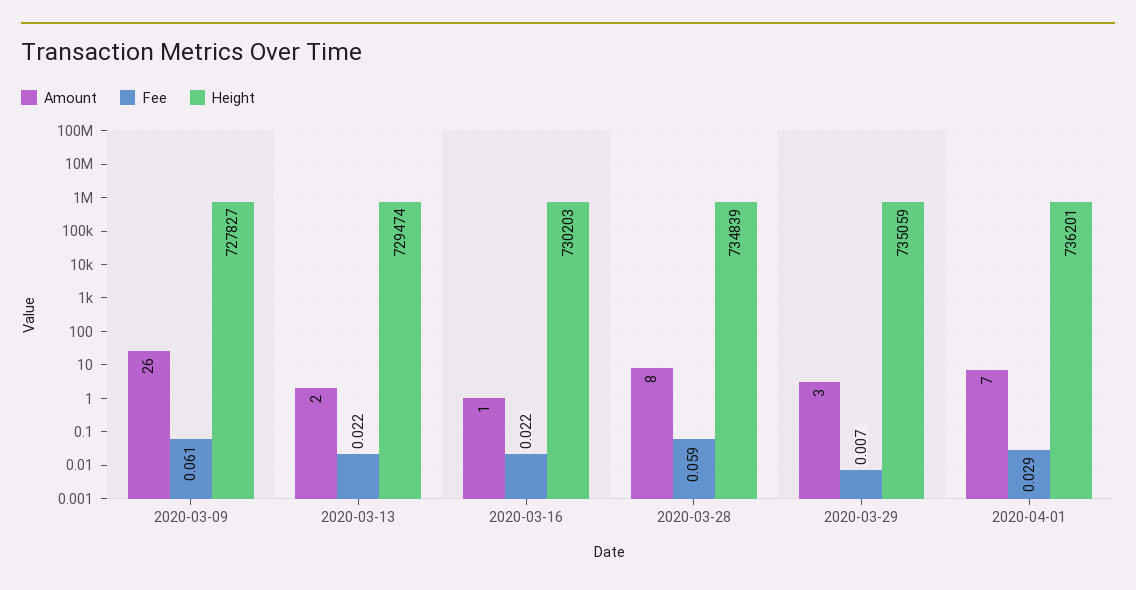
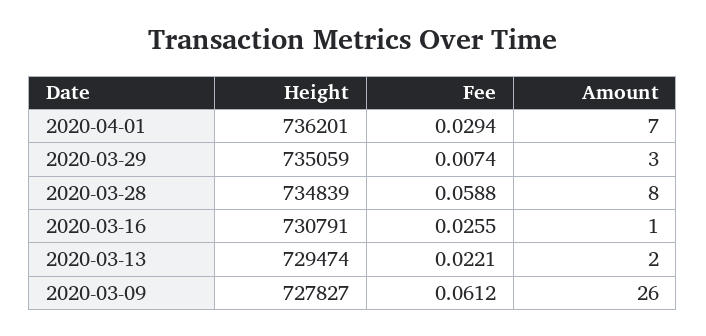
Fee, 2020-03-16: 0.022 -> 0.0255
Height, 2020-03-16: 730203 -> 730791

